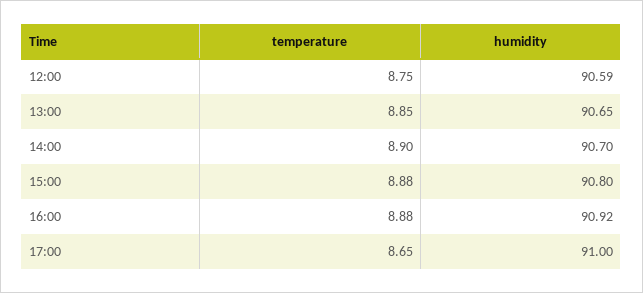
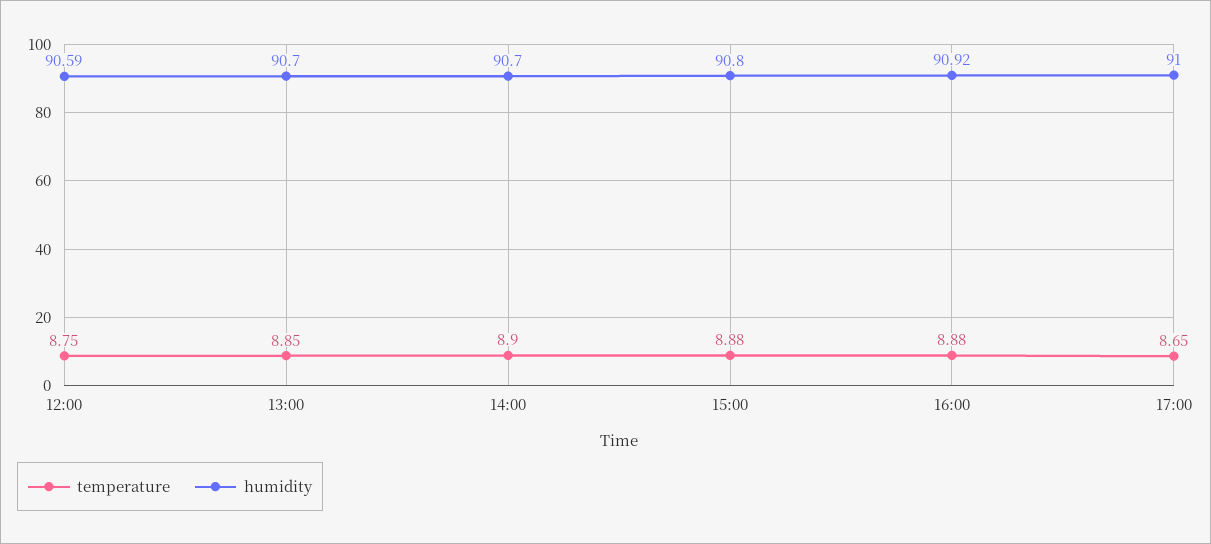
humidity, 13:00: 90.65 -> 90.7

